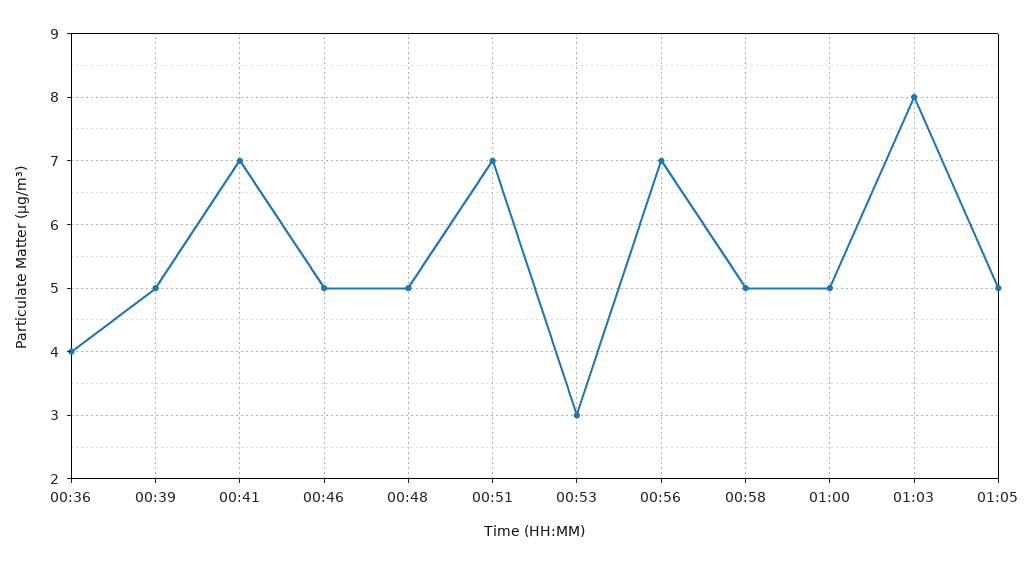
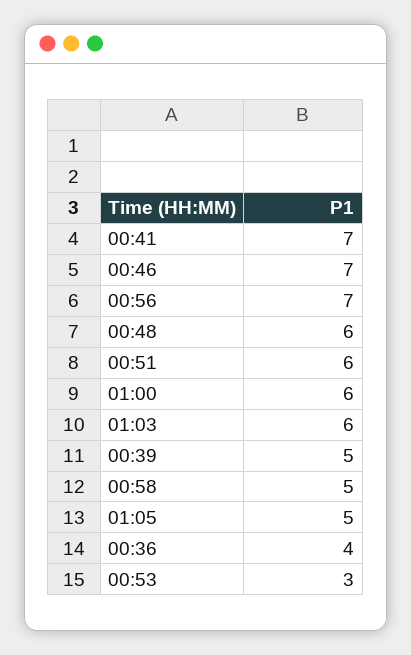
00:46: 5 -> 7
00:48: 5 -> 6
00:51: 7 -> 6
01:00: 5 -> 6
01:03: 8 -> 6

